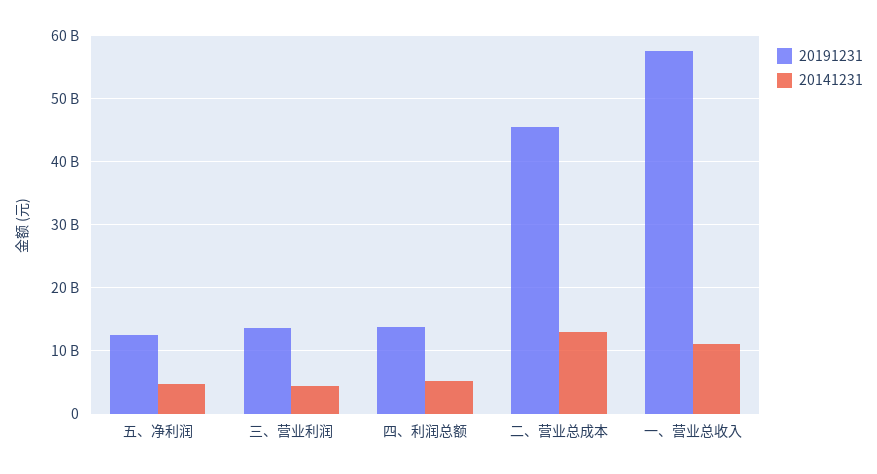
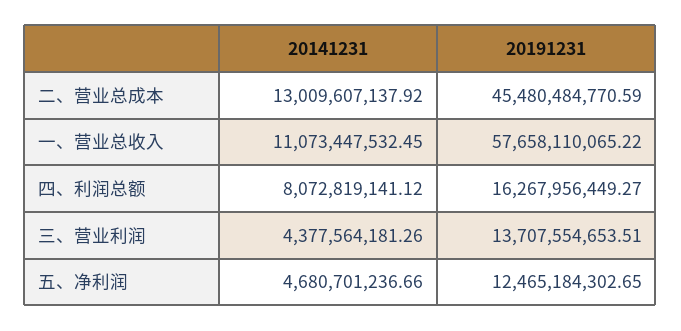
20191231, 四、利润总额: 14000000000 -> 16267956449.27
20141231, 四、利润总额: 5000000000 -> 8072819141.12

